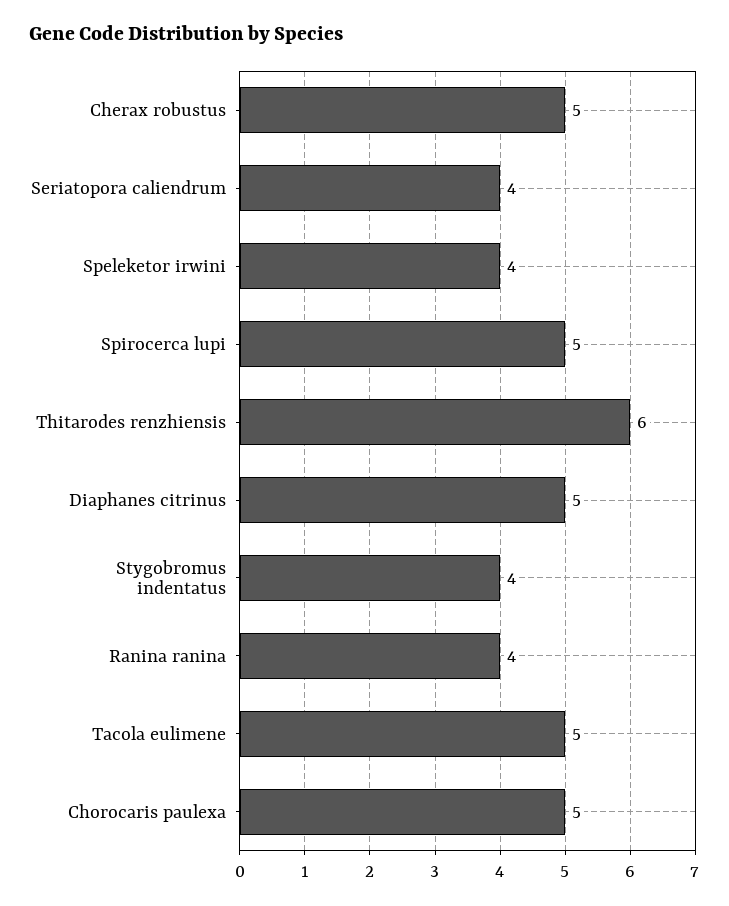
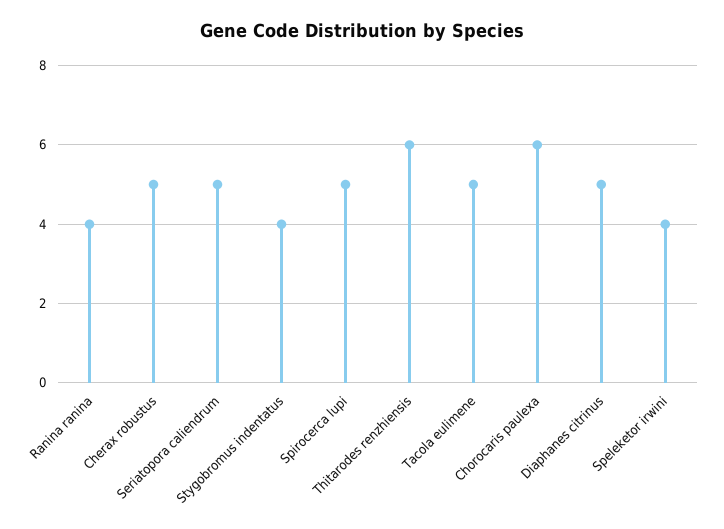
Seriatopora caliendrum: 4 -> 5
Chorocaris paulexa: 5 -> 6

